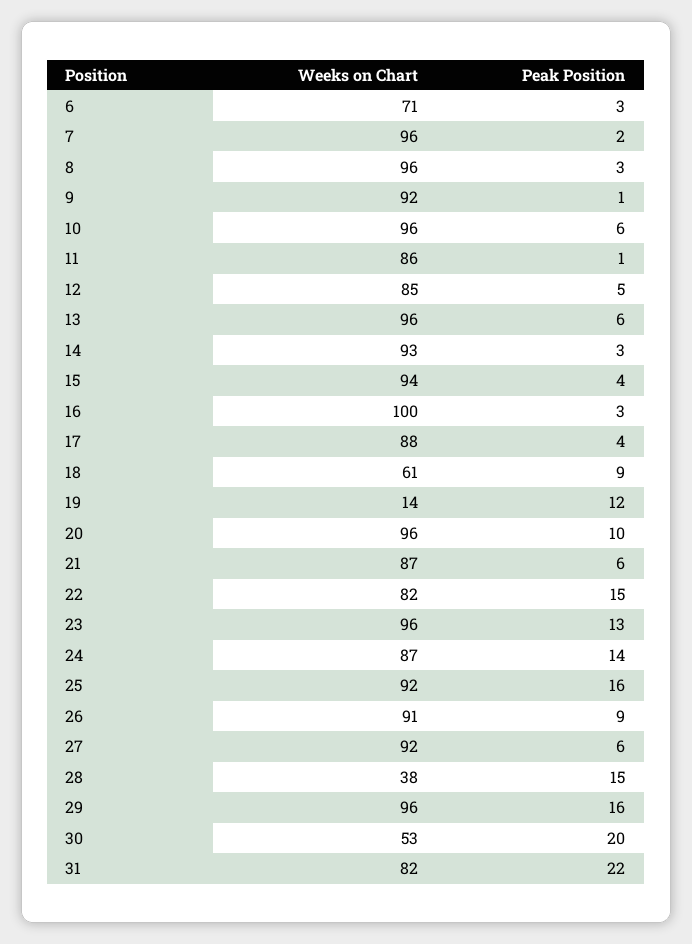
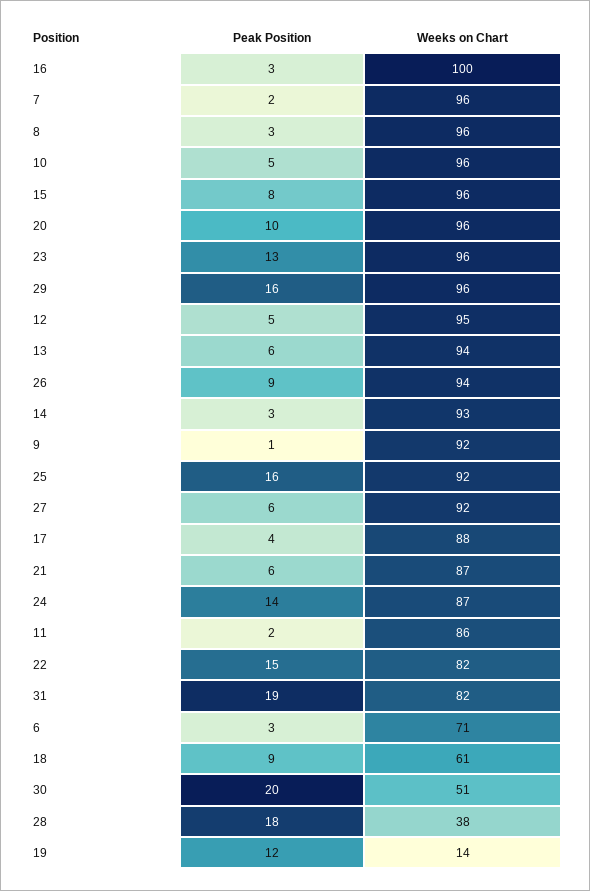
Peak Position, 10: 6 -> 5
Peak Position, 11: 1 -> 2
Weeks on Chart, 12: 85 -> 95
Weeks on Chart, 13: 96 -> 94
Weeks on Chart, 15: 94 -> 96
Peak Position, 15: 4 -> 8
Weeks on Chart, 26: 91 -> 94
Peak Position, 28: 15 -> 18
Weeks on Chart, 30: 53 -> 51
Peak Position, 31: 22 -> 19

